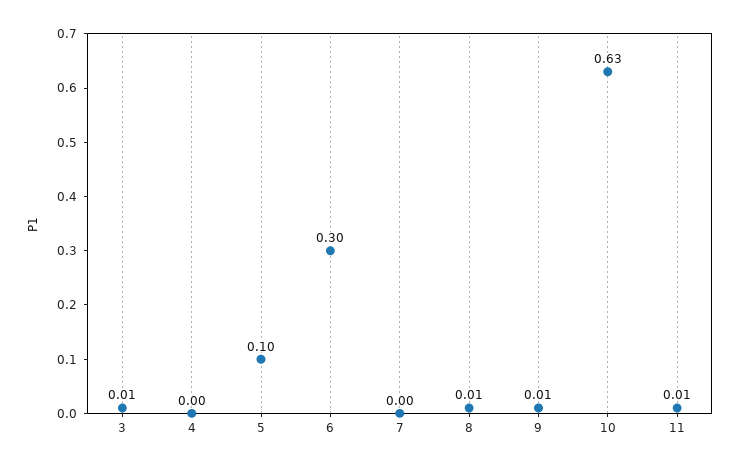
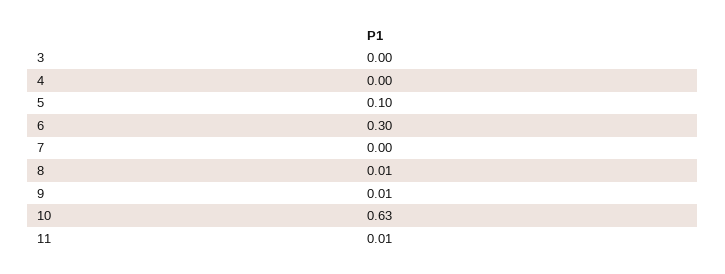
3: 0.01 -> 0

